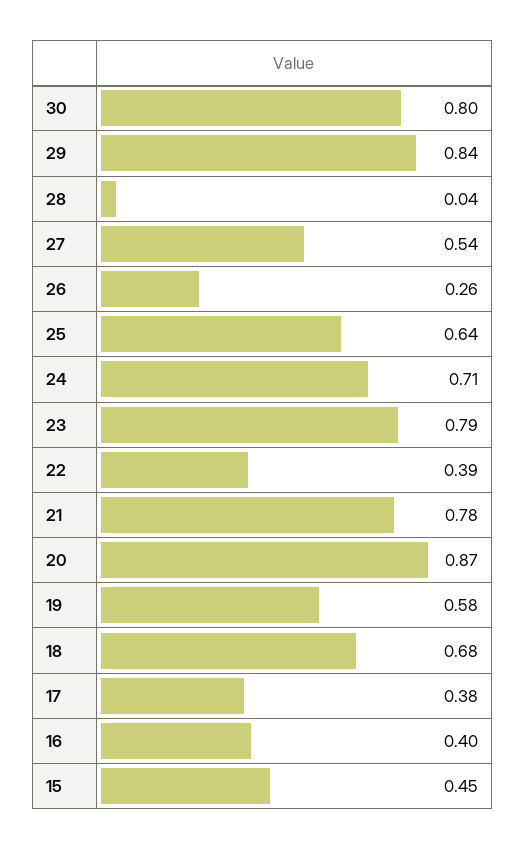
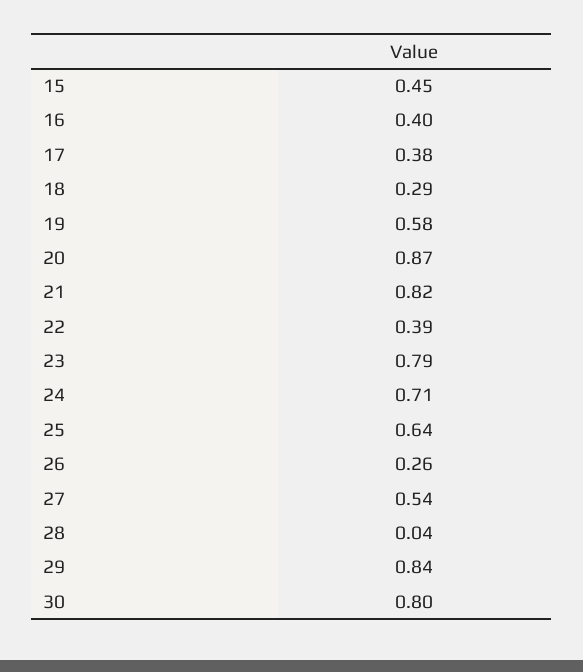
21: 0.78 -> 0.82
18: 0.68 -> 0.29

